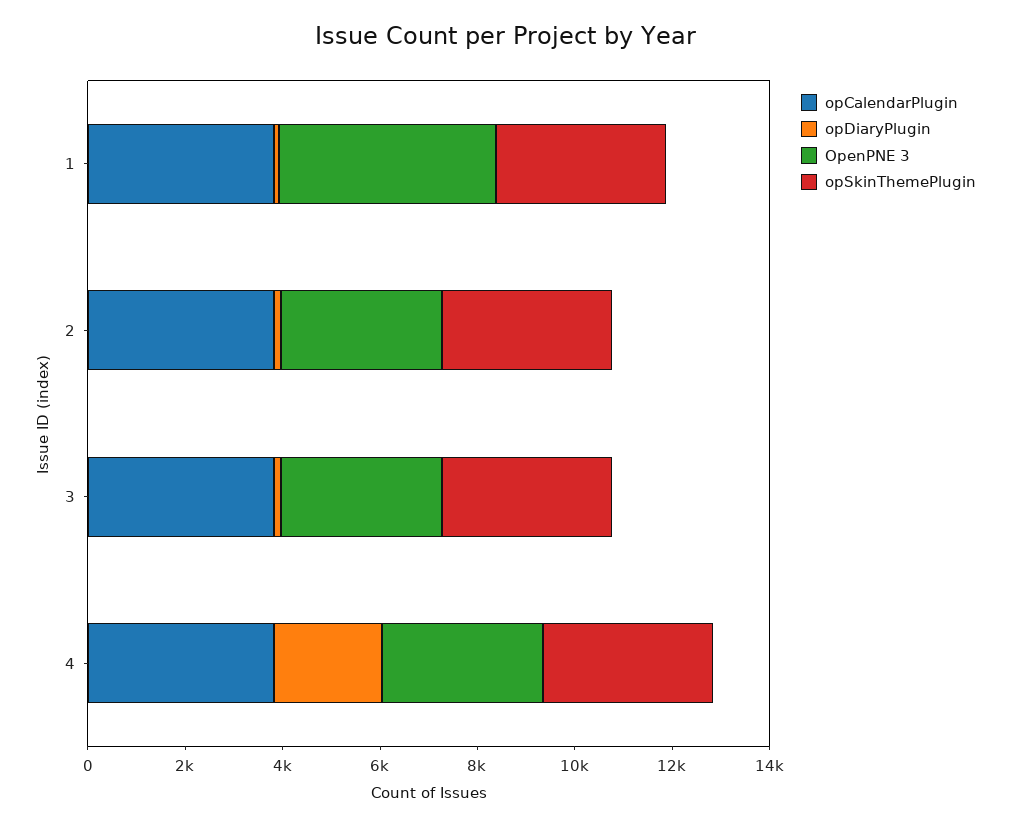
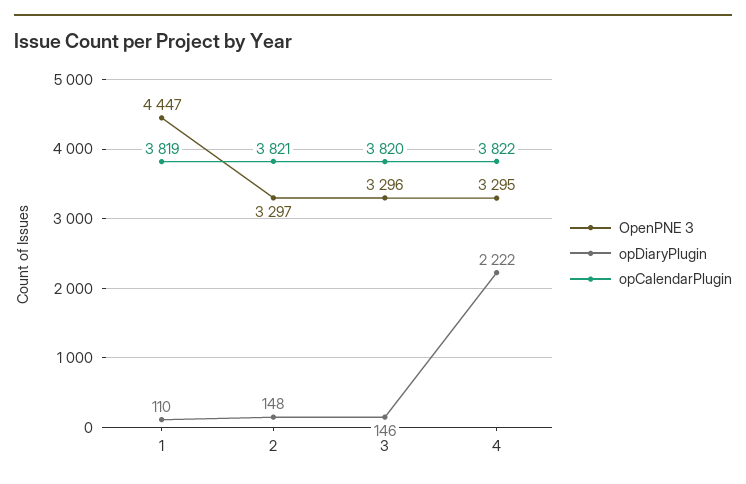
opSkinThemePlugin, 1: 3500 -> none
opSkinThemePlugin, 2: 3500 -> none
opSkinThemePlugin, 3: 3500 -> none
opSkinThemePlugin, 4: 3500 -> none

